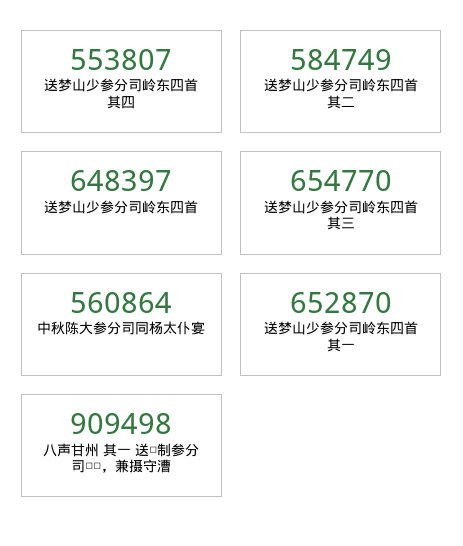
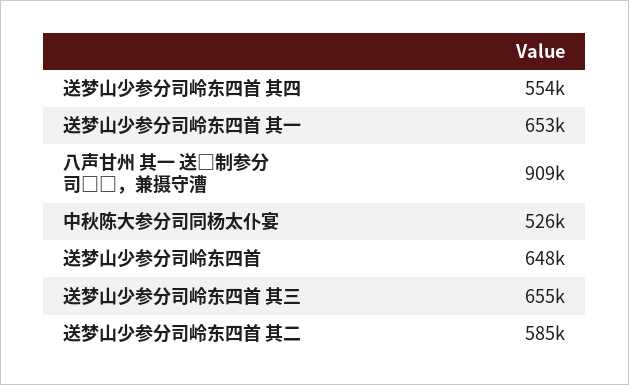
中秋陈大参分司同杨太仆宴: 560864 -> 526000

